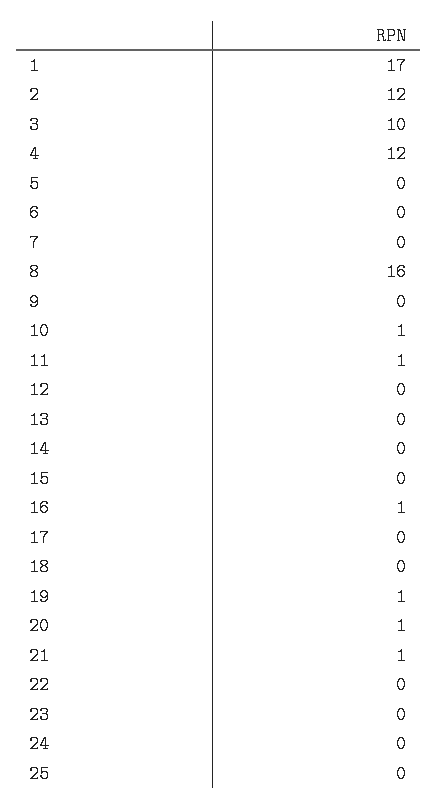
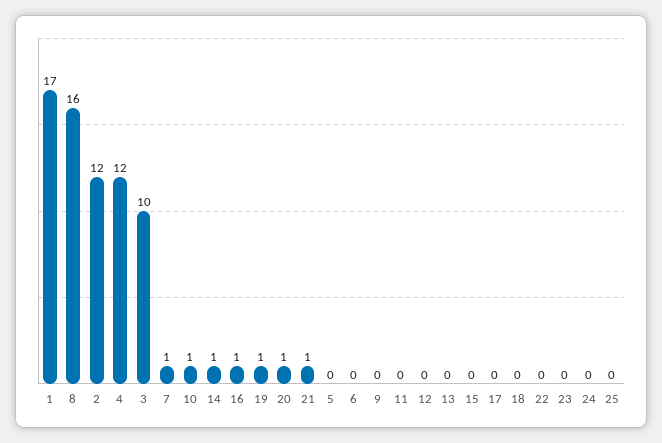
7: 0 -> 1
11: 1 -> 0
14: 0 -> 1

